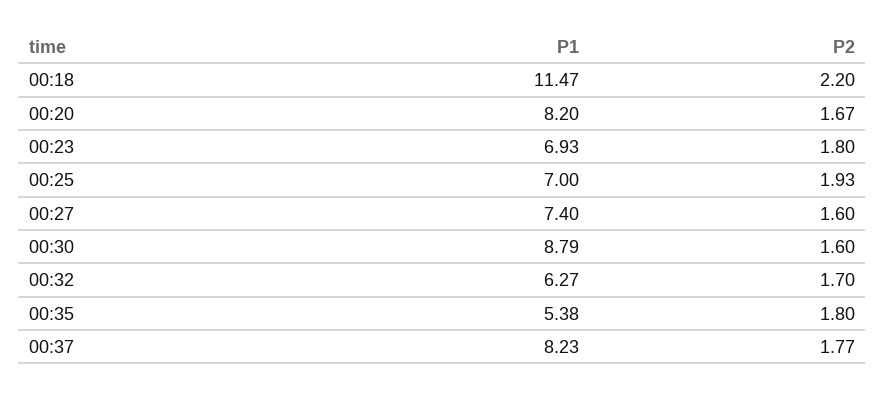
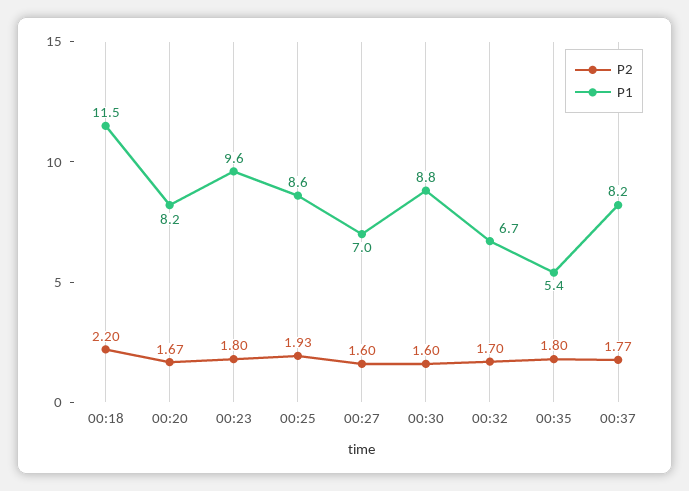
P1, 00:23: 6.93 -> 9.6
P1, 00:25: 7 -> 8.6
P1, 00:27: 7.4 -> 7
P1, 00:32: 6.27 -> 6.7

